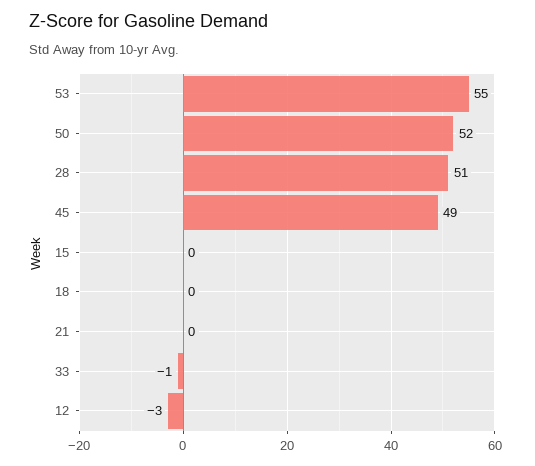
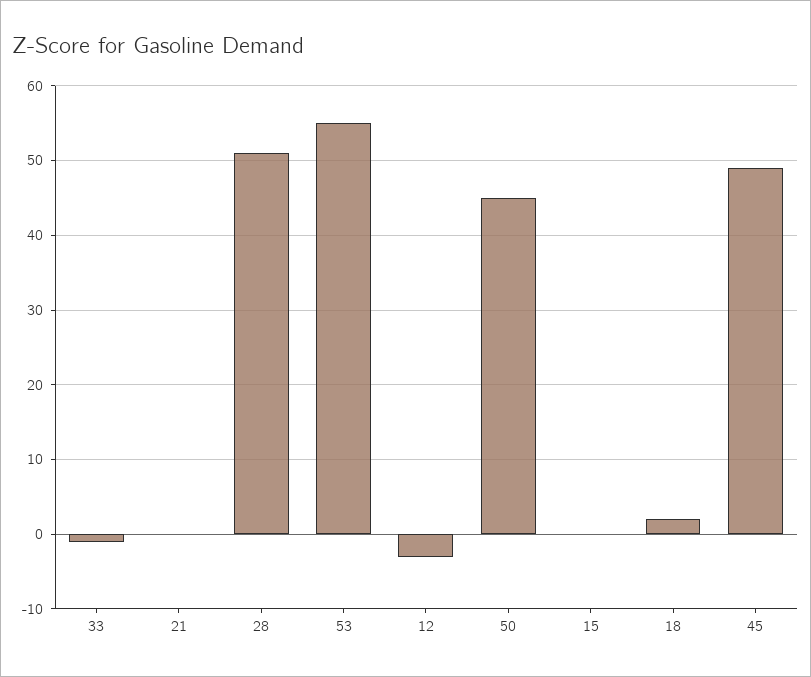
50: 52 -> 45
18: 0 -> 2

